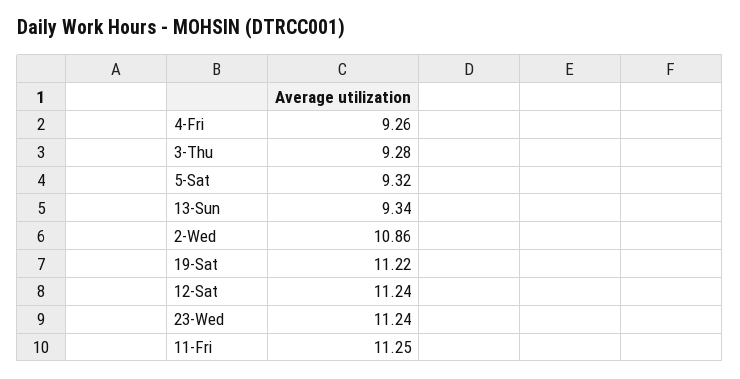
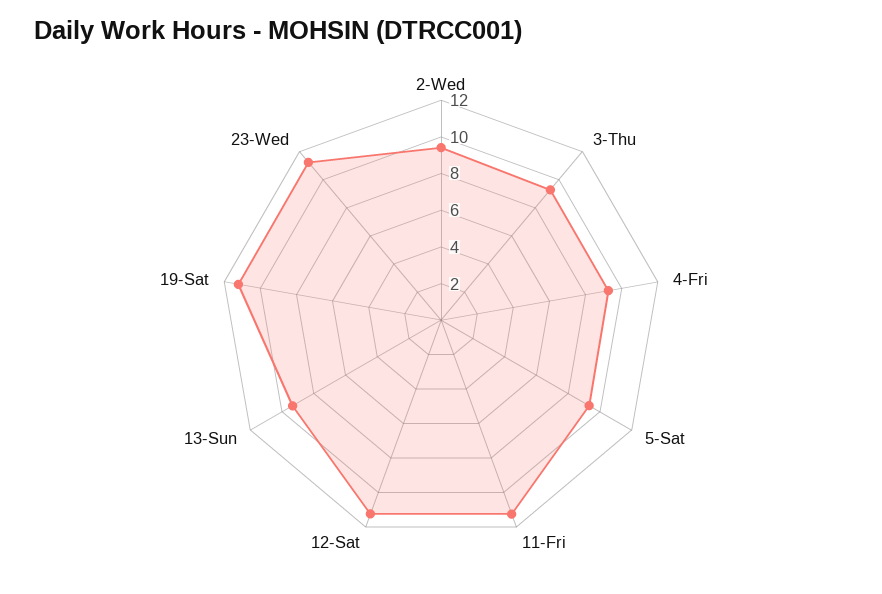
2-Wed: 10.86 -> 9.5

